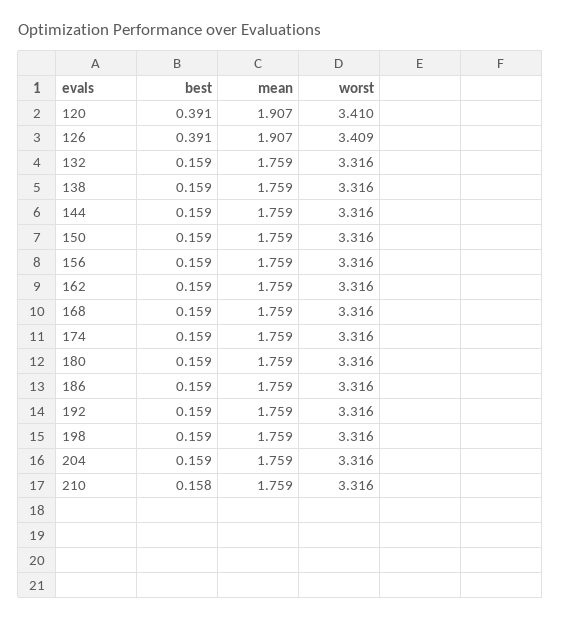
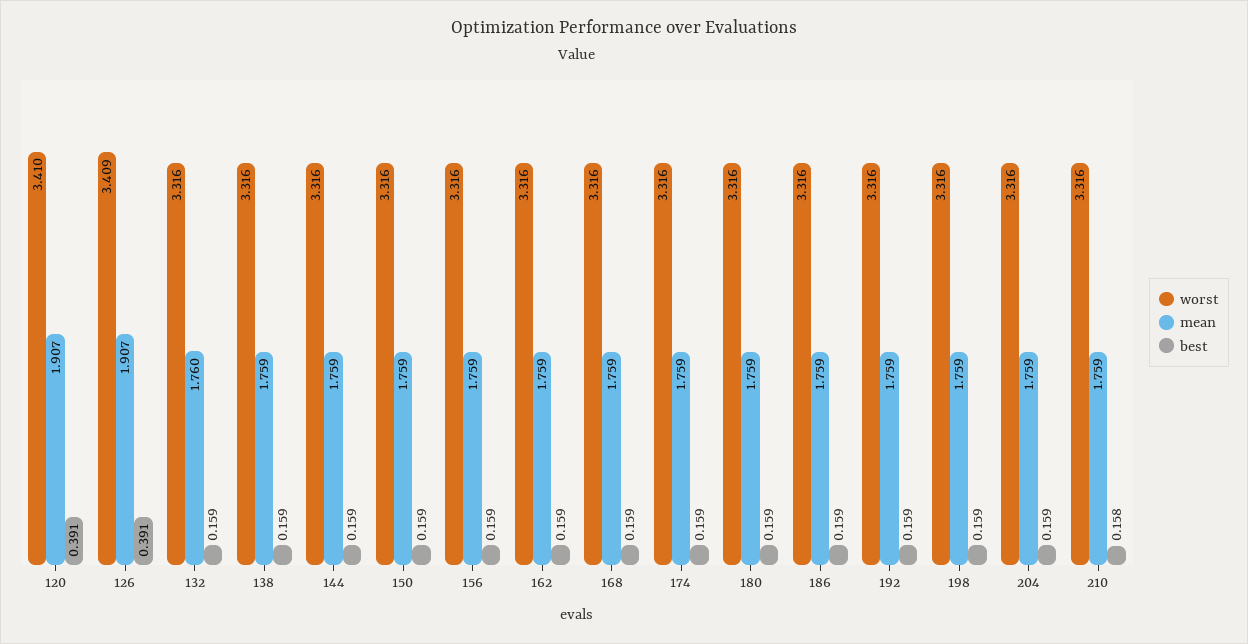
mean, 132: 1.759 -> 1.76

